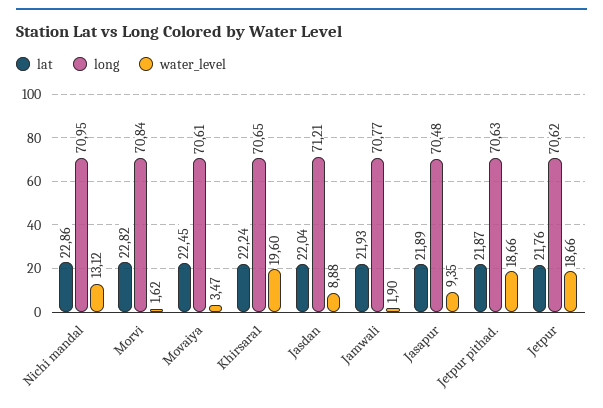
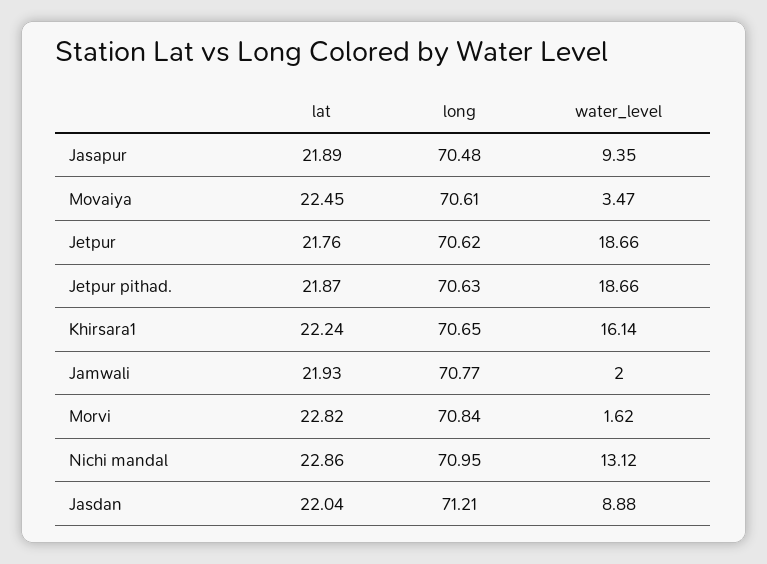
water_level, Khirsara1: 19.6 -> 16.14
water_level, Jamwali: 1.9 -> 2

